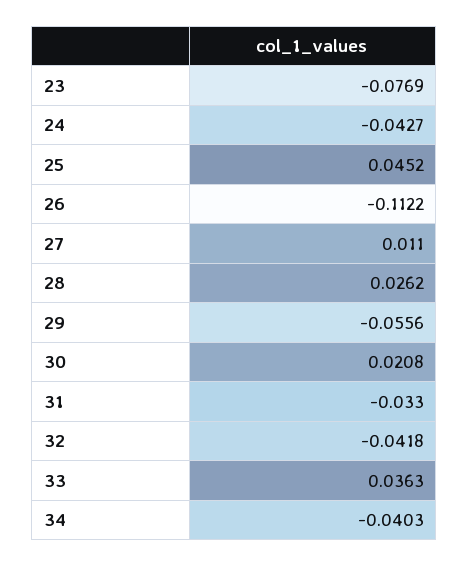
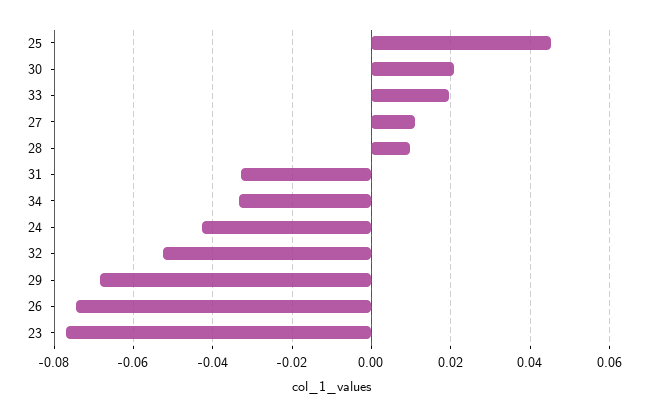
26: -0.1122 -> -0.074
28: 0.0262 -> 0.01
29: -0.0556 -> -0.068
32: -0.0418 -> -0.052
33: 0.0363 -> 0.02
34: -0.0403 -> -0.034

